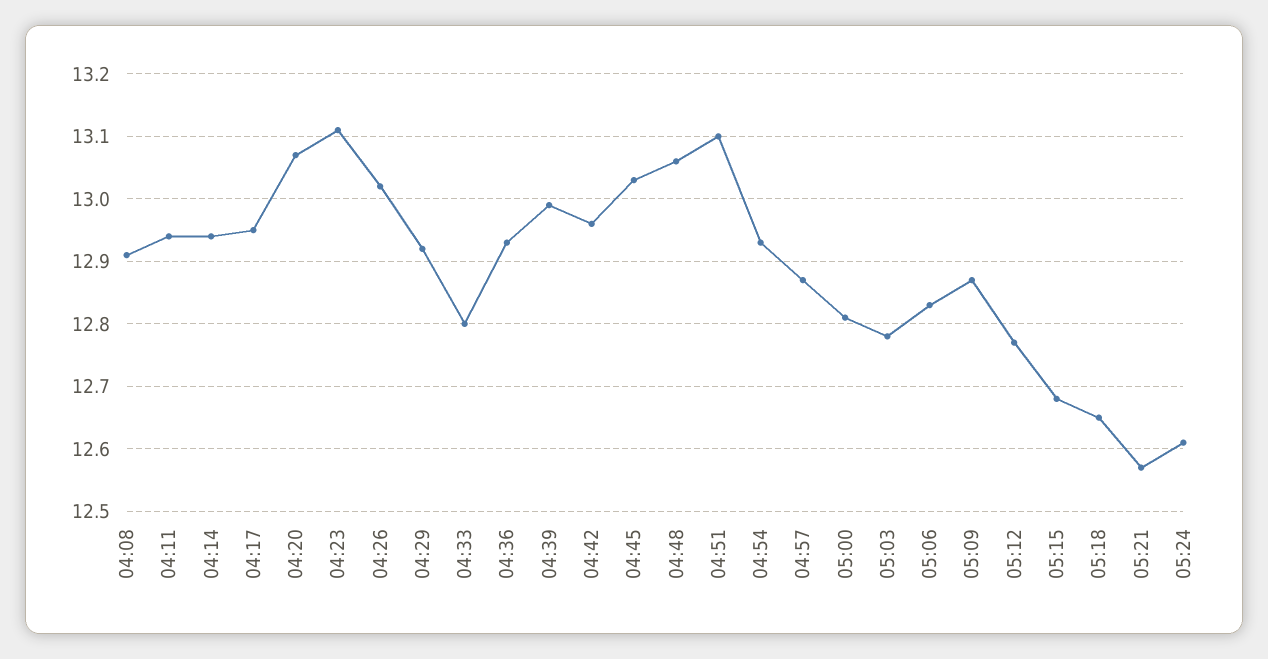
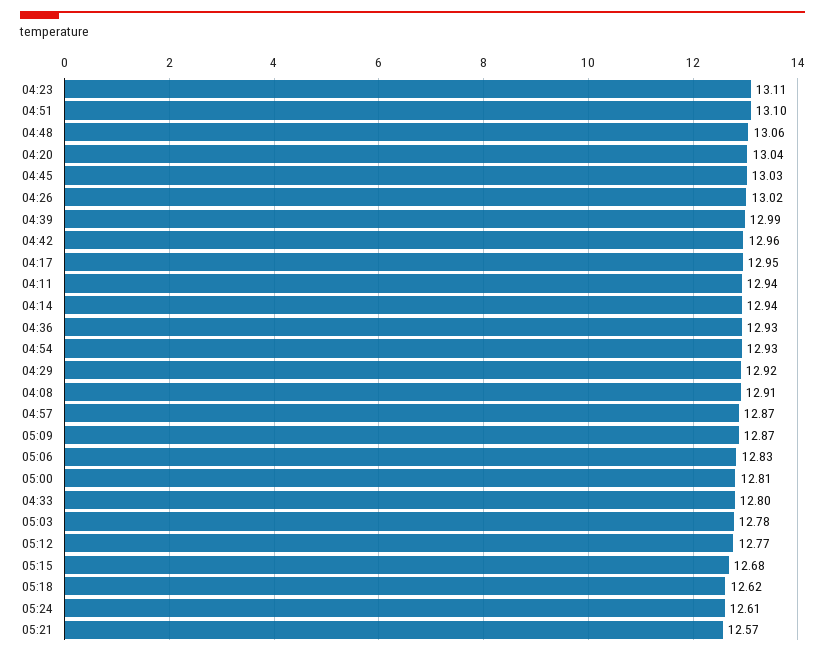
04:20: 13.07 -> 13.04
05:18: 12.65 -> 12.62

